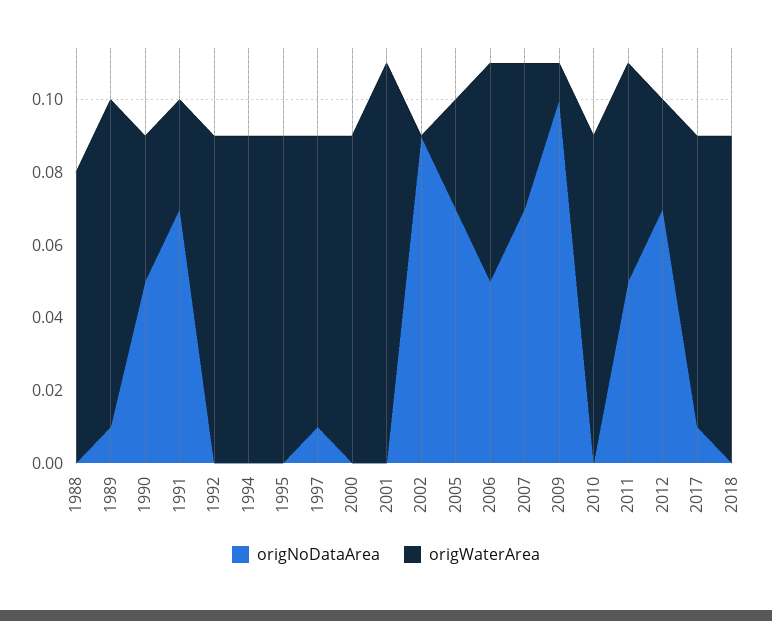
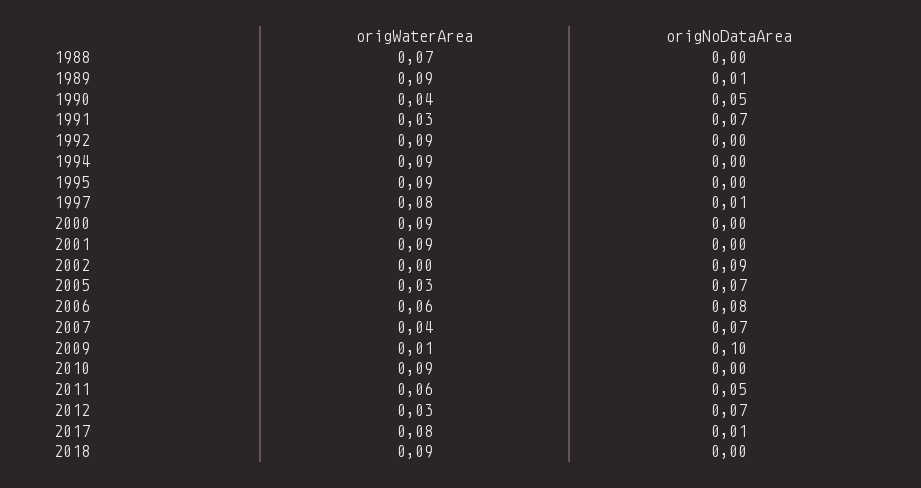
origWaterArea, 1988: 0.08 -> 0.07
origWaterArea, 2001: 0.11 -> 0.09
origNoDataArea, 2006: 0.05 -> 0.08

